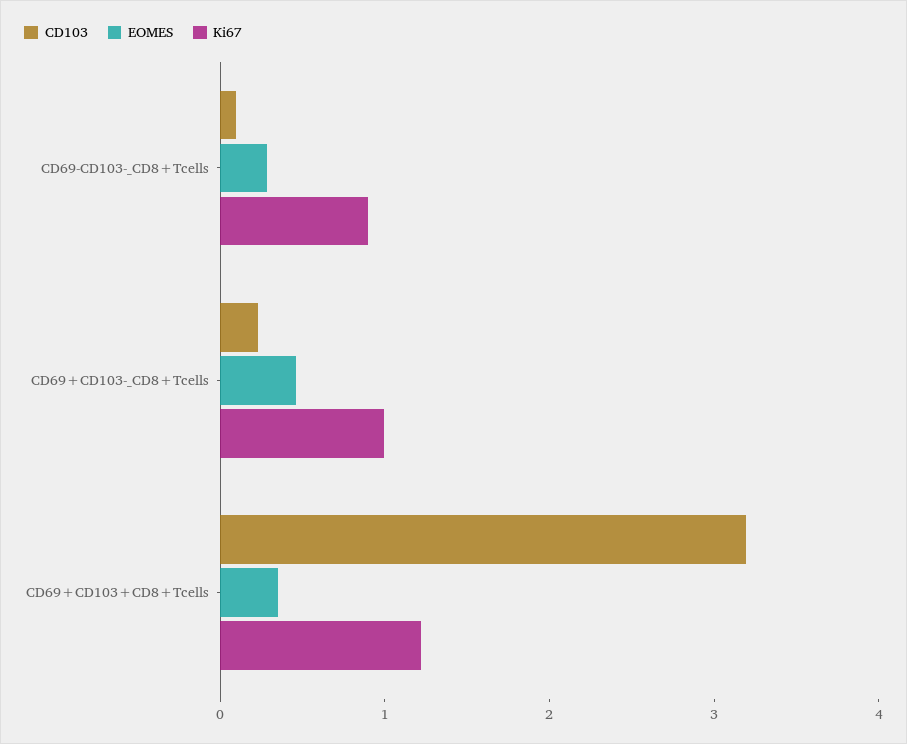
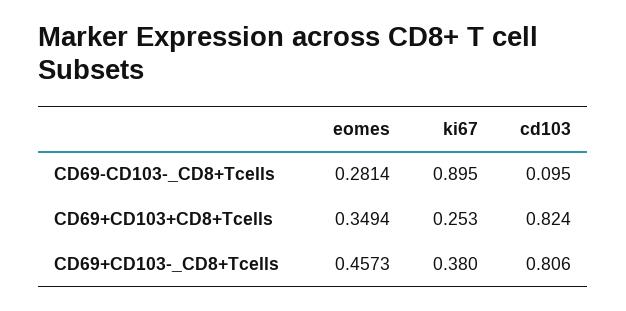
CD103, CD69+CD103-_CD8+Tcells: 0.2 -> 0.806
Ki67, CD69+CD103-_CD8+Tcells: 1 -> 0.38
CD103, CD69+CD103+CD8+Tcells: 3.2 -> 0.824
Ki67, CD69+CD103+CD8+Tcells: 1.2 -> 0.253

